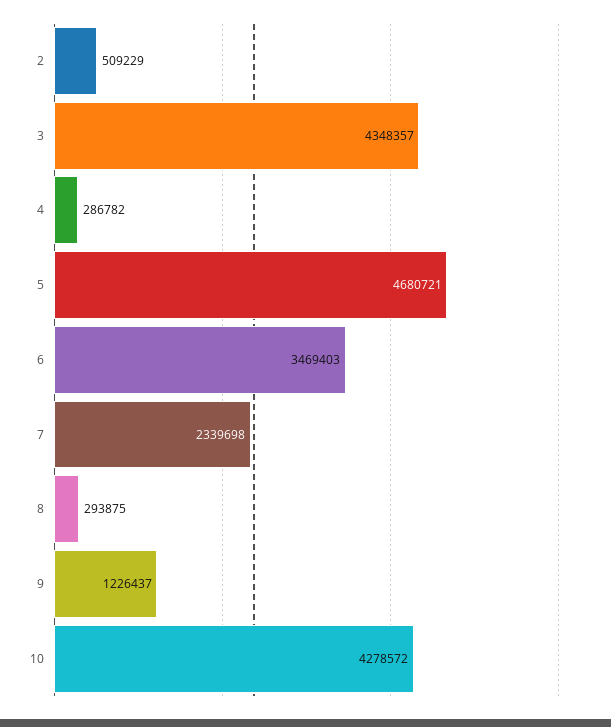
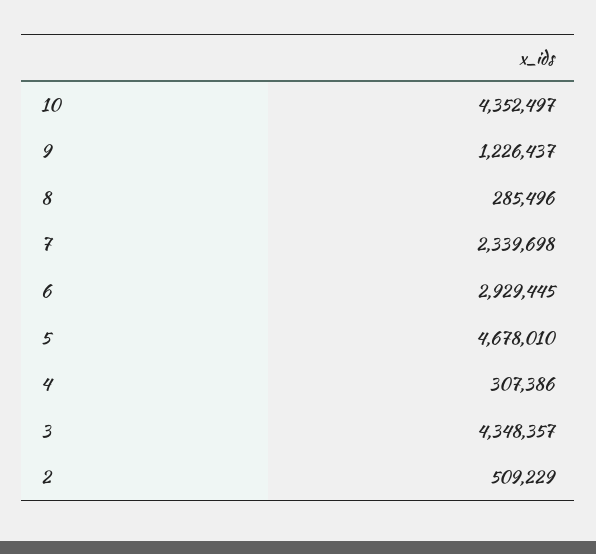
4: 286782 -> 307386
5: 4680721 -> 4678010
6: 3469403 -> 2929445
8: 293875 -> 285496
10: 4278572 -> 4352497

